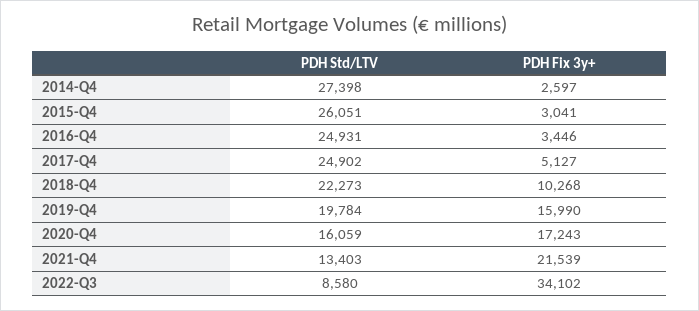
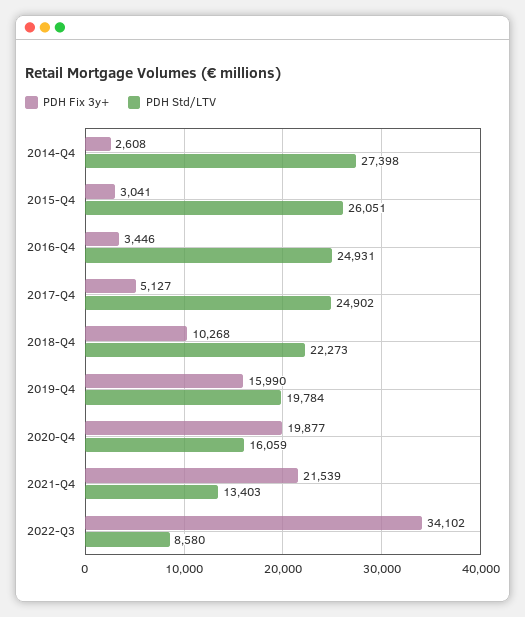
PDH Fix 3y+, 2014-Q4: 2597 -> 2608
PDH Fix 3y+, 2020-Q4: 17243 -> 19877

